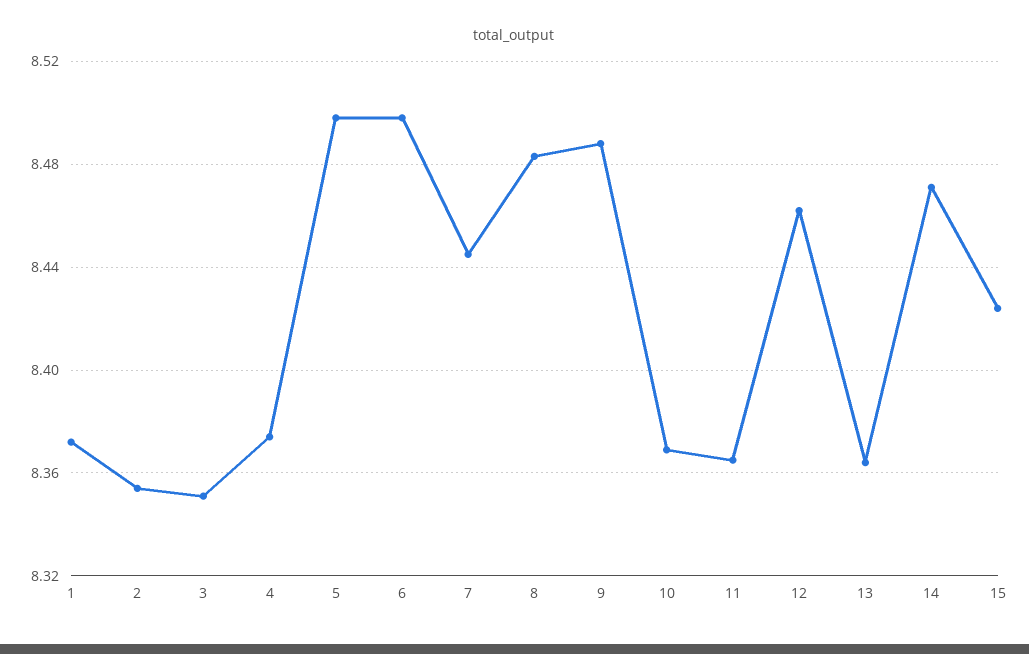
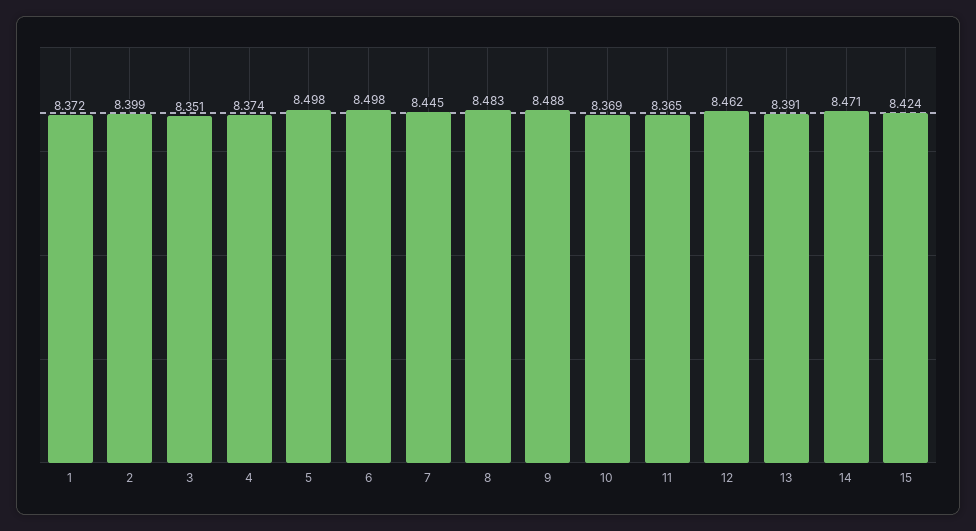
2: 8.355 -> 8.399
13: 8.365 -> 8.391

